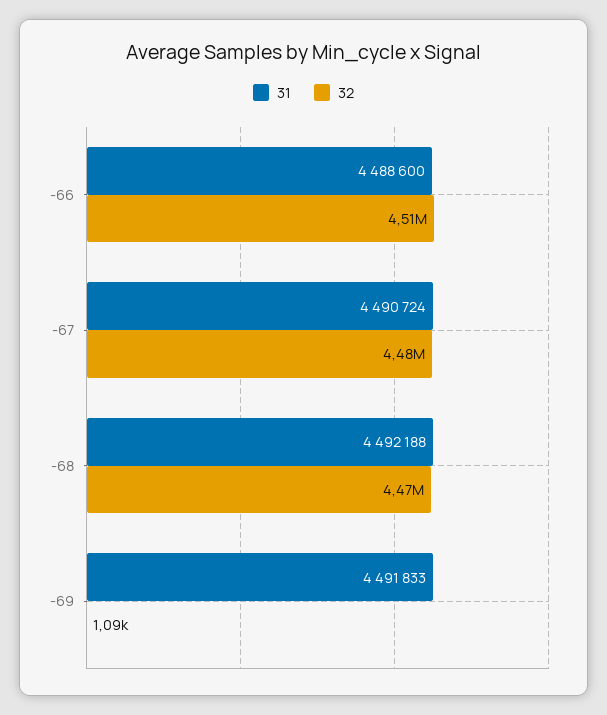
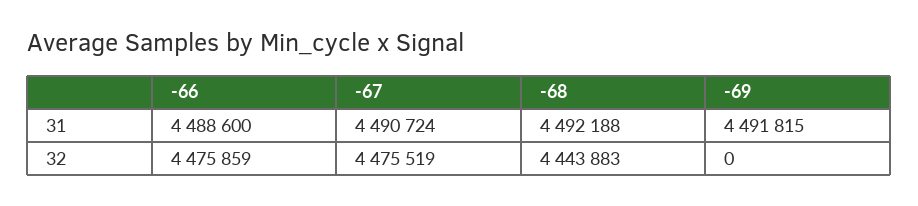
32, -66: 4510000 -> 4475859
32, -68: 4470000 -> 4443883
31, -69: 4491833 -> 4491815
32, -69: 1090 -> 0

